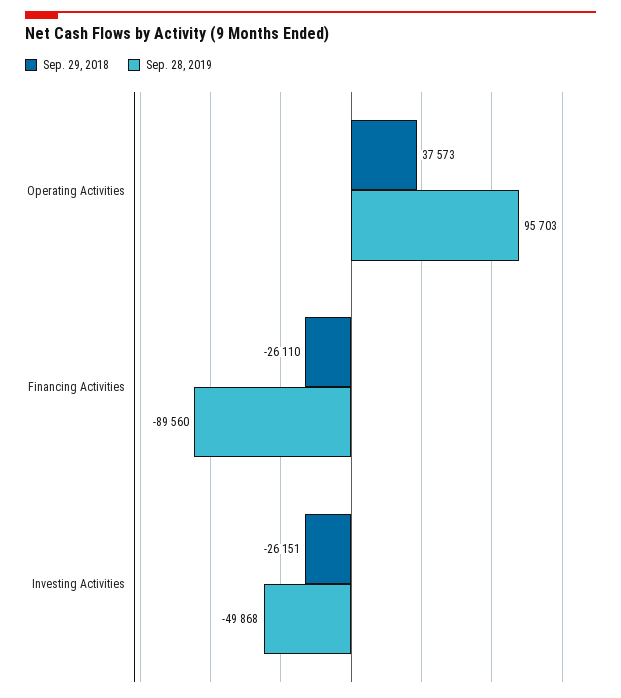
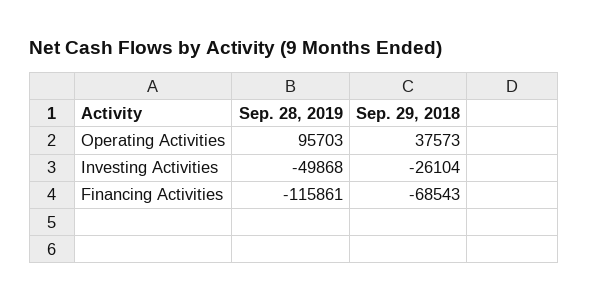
Sep. 29, 2018, Financing Activities: -26110 -> -68543
Sep. 28, 2019, Financing Activities: -89560 -> -115861
Sep. 29, 2018, Investing Activities: -26151 -> -26104

